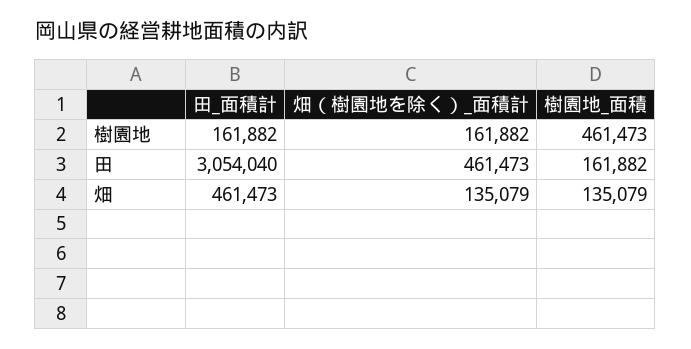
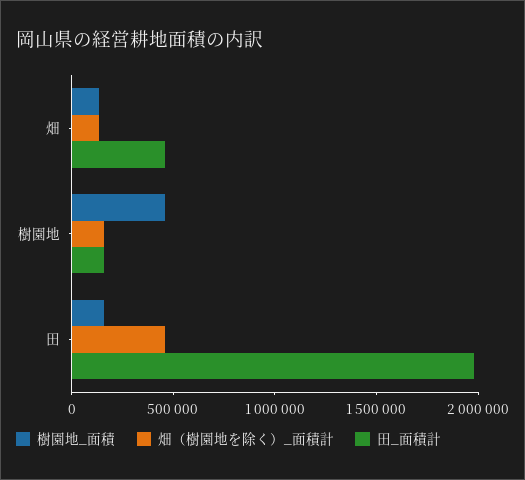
田_面積計, 田: 3054040 -> 2000000

